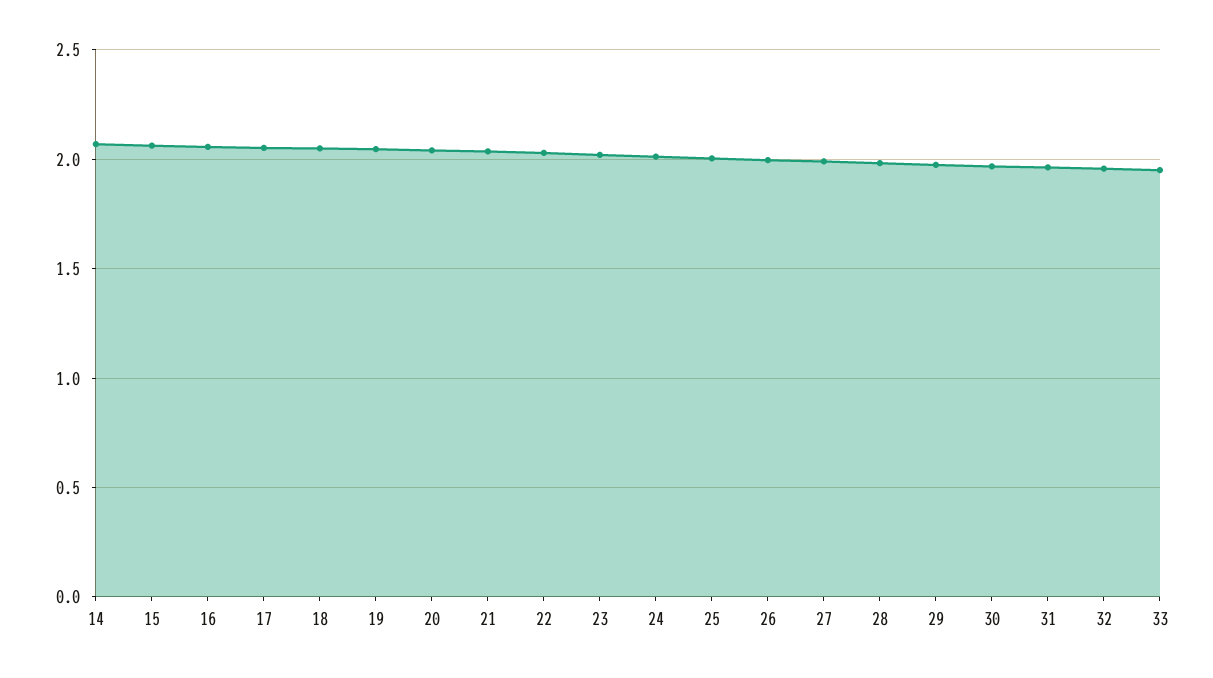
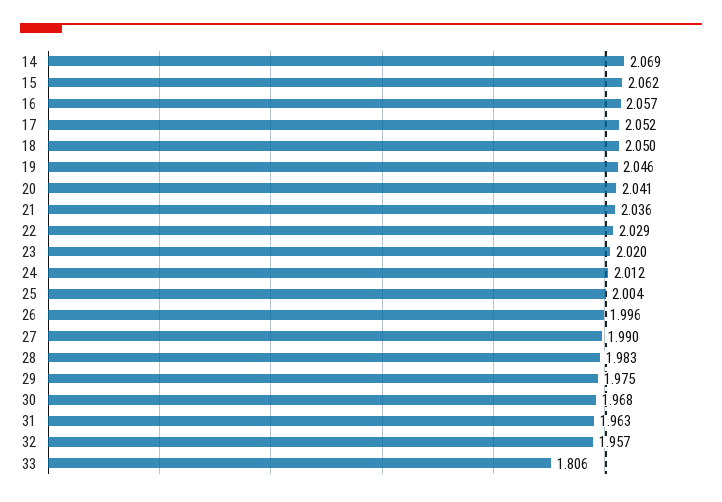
33: 1.95 -> 1.806

